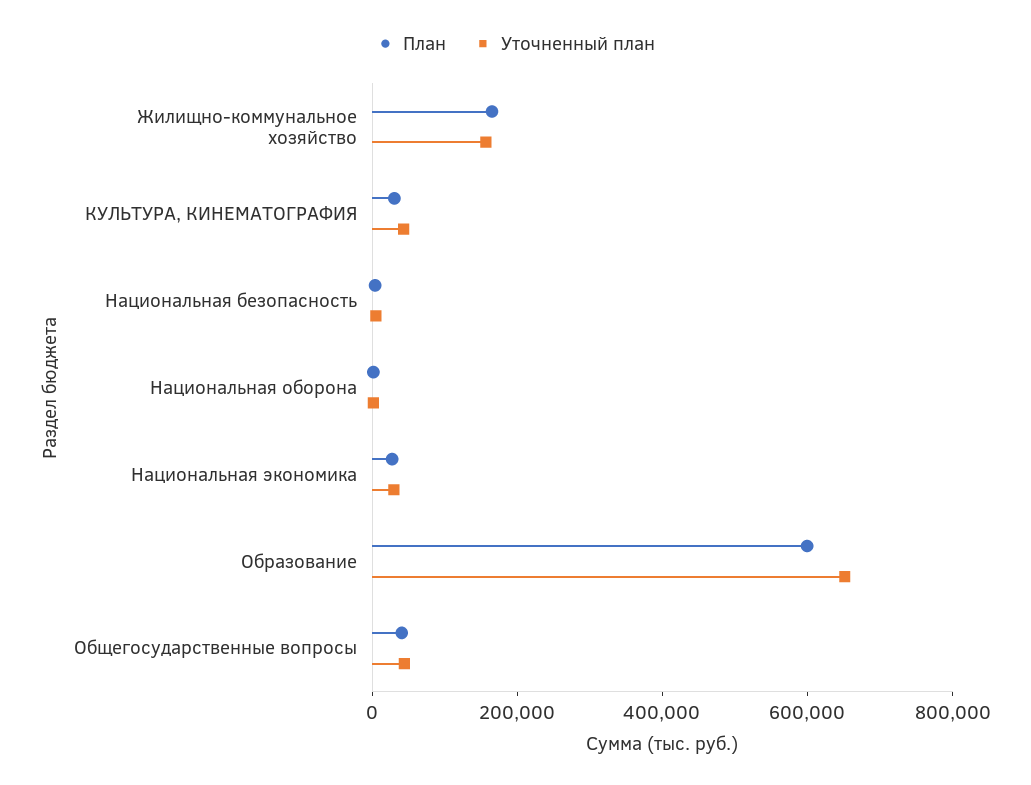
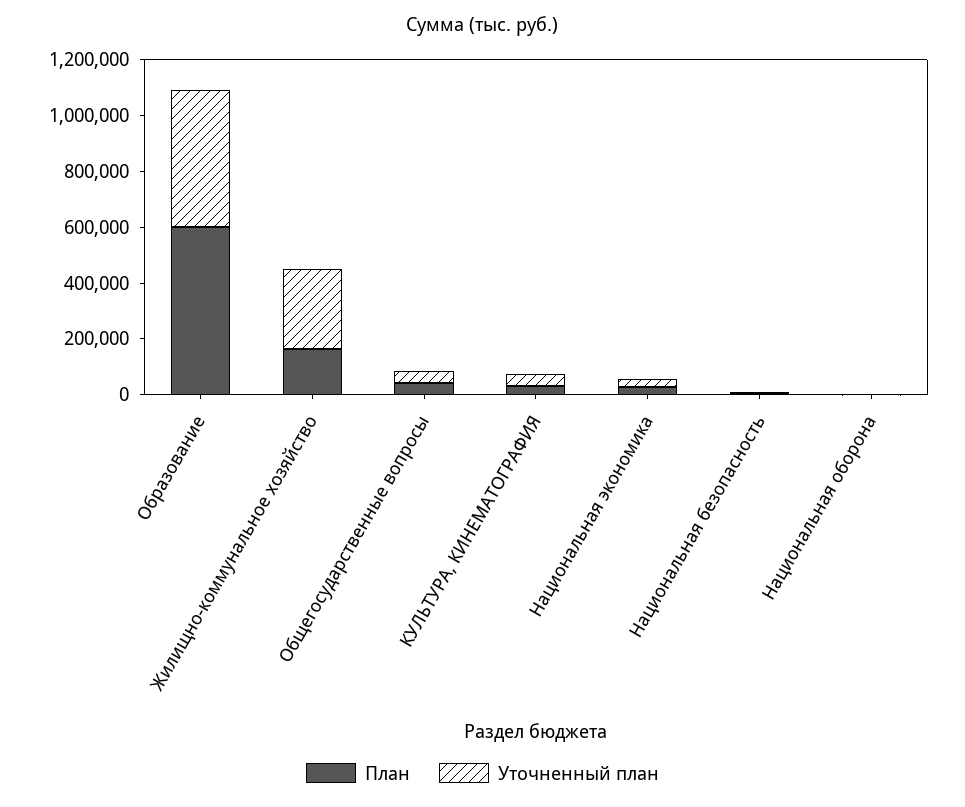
Уточненный план, Жилищно-коммунальное хозяйство: 150000 -> 300000
Уточненный план, Образование: 650000 -> 500000

